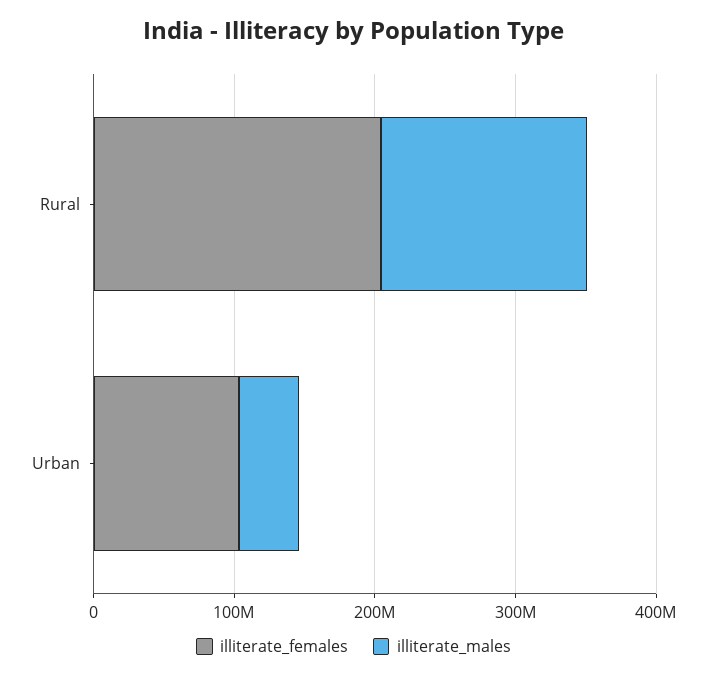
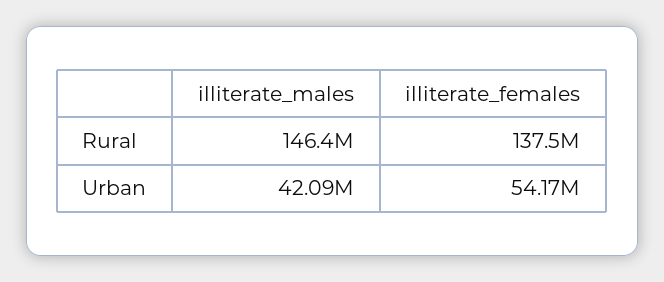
illiterate_females, Rural: 200000000 -> 137500000
illiterate_females, Urban: 100000000 -> 54170000

